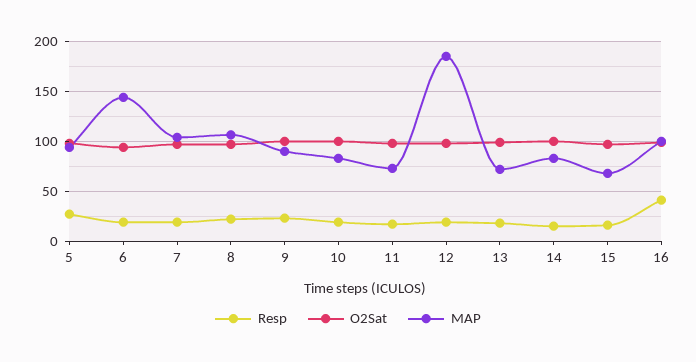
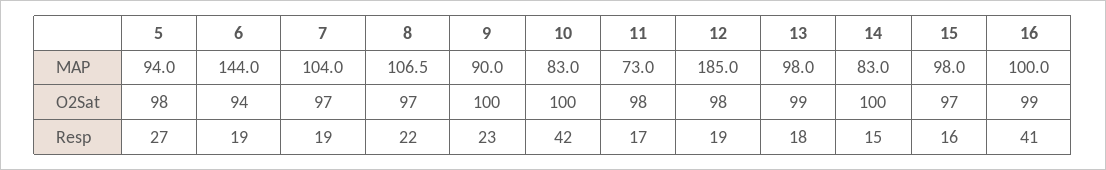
Resp, 10: 20 -> 42
MAP, 13: 70 -> 98
MAP, 15: 70 -> 98

